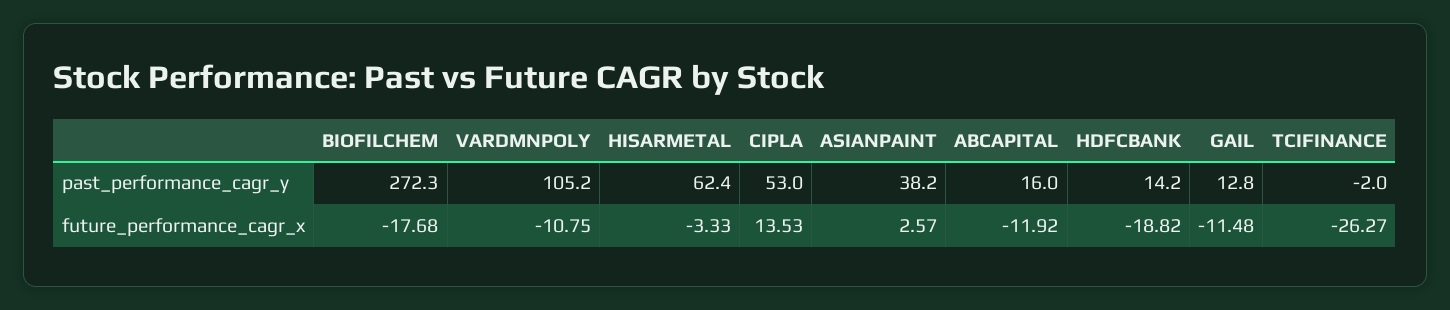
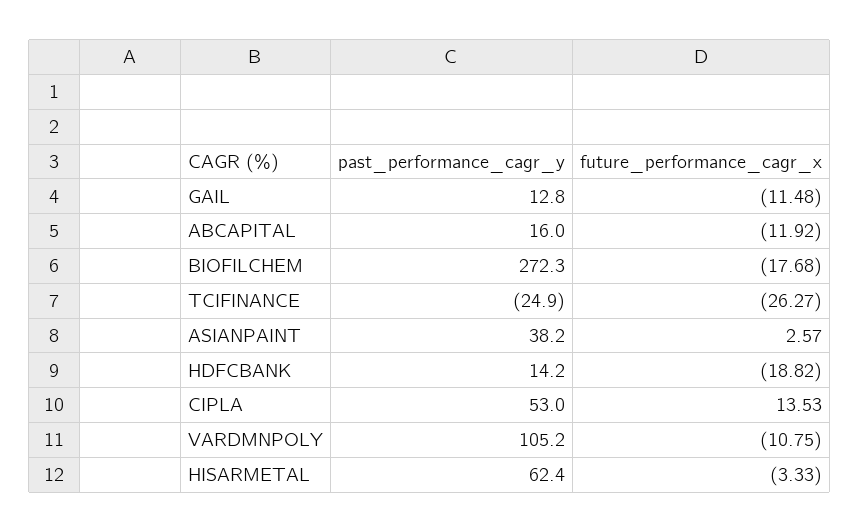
TCIFINANCE, past_performance_cagr_y: -2 -> -24.9

